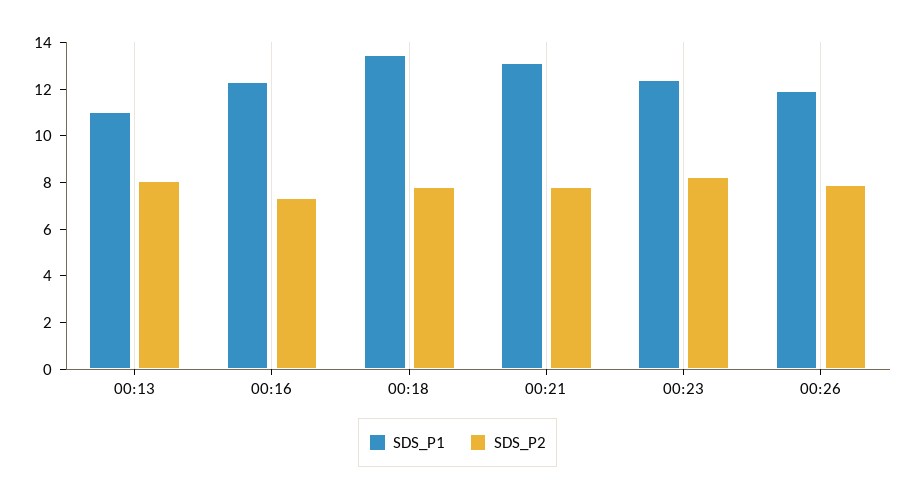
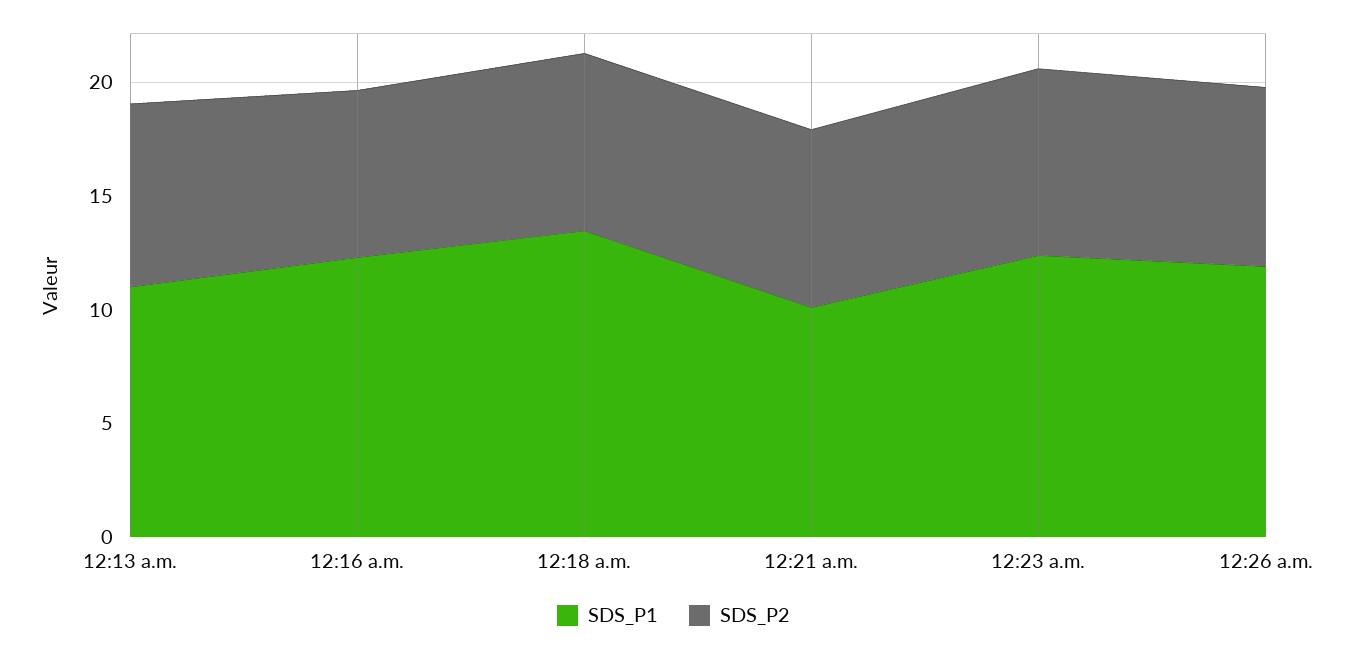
SDS_P1, 00:21: 13 -> 10

